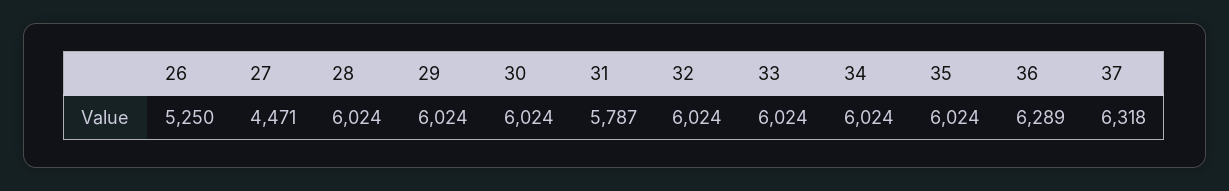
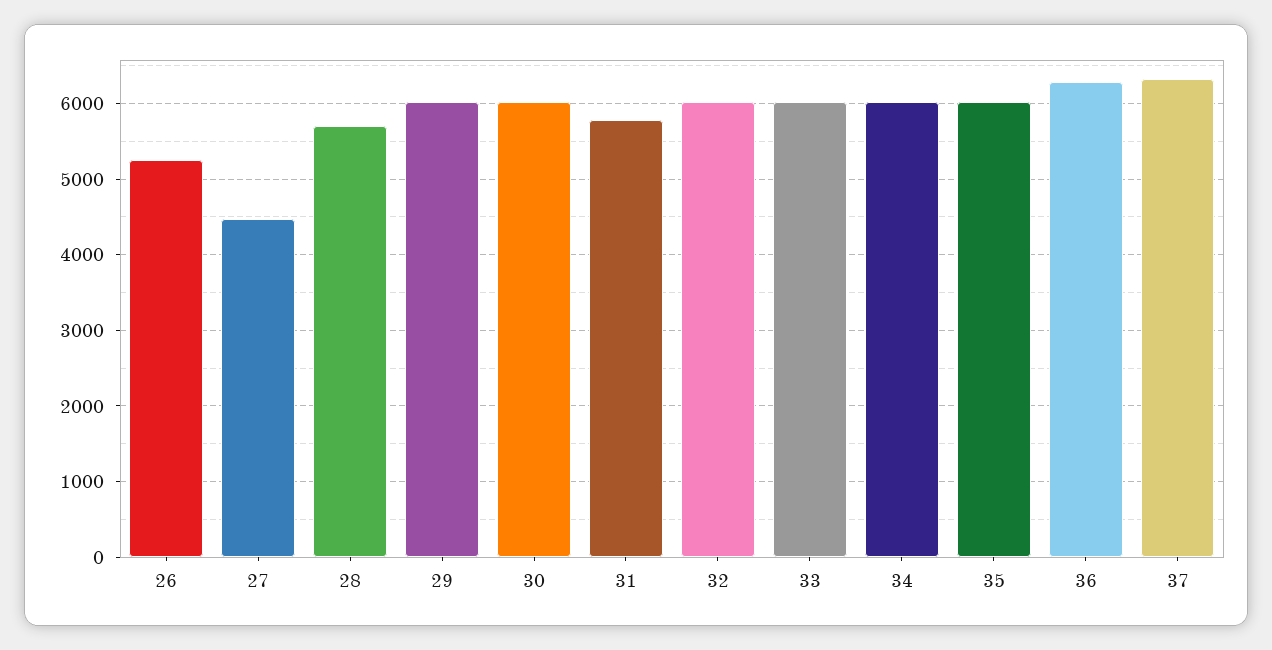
28: 6024 -> 5700

